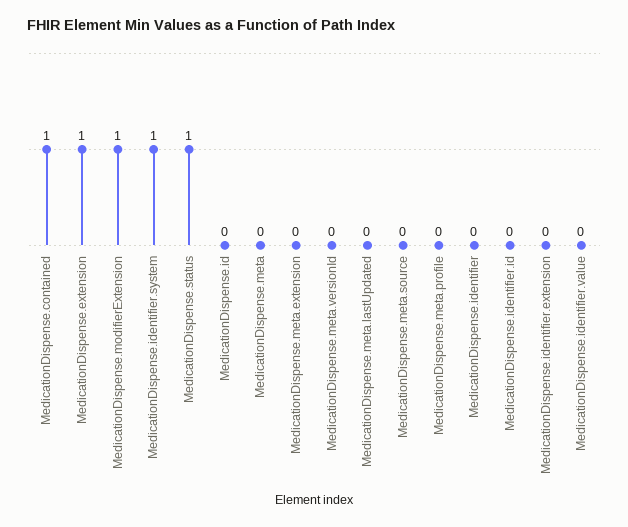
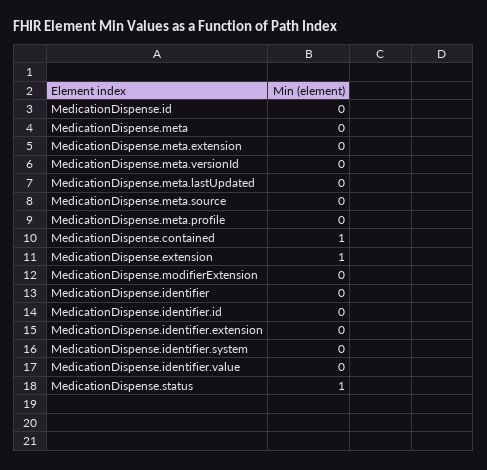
MedicationDispense.modifierExtension: 1 -> 0
MedicationDispense.identifier.system: 1 -> 0

